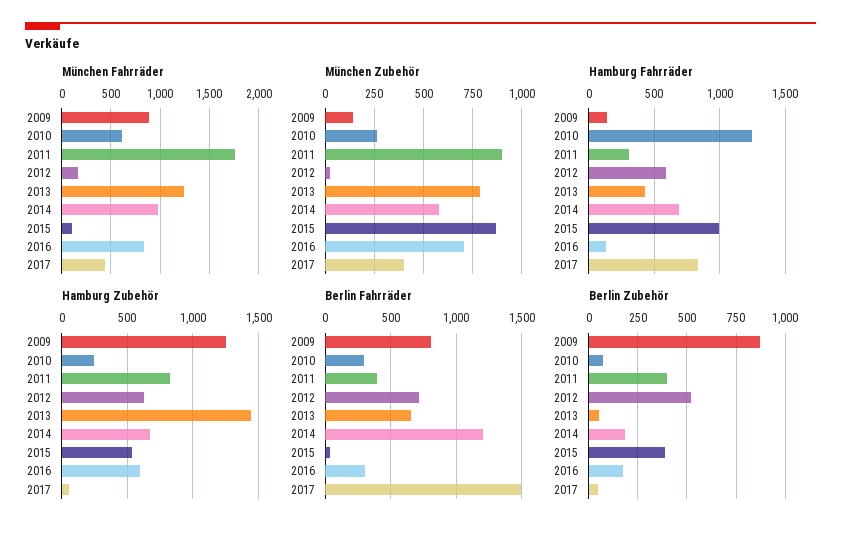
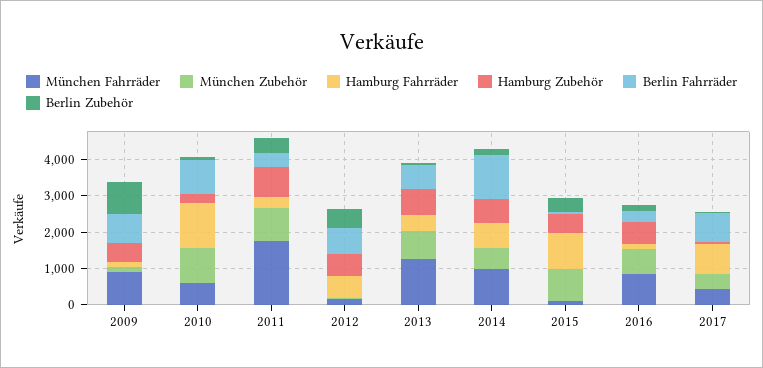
München Zubehör, 2010: 250 -> 1000
Hamburg Zubehör, 2009: 1250 -> 500
Hamburg Zubehör, 2013: 1450 -> 750
Berlin Fahrräder, 2010: 300 -> 1000
Berlin Fahrräder, 2017: 1500 -> 750

